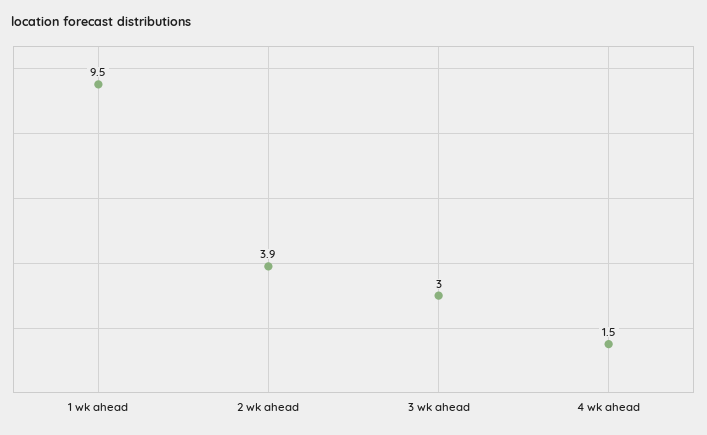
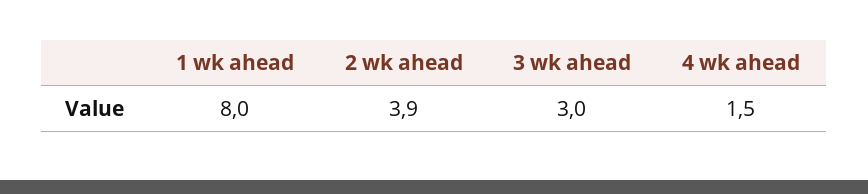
1 wk ahead: 9.5 -> 8

